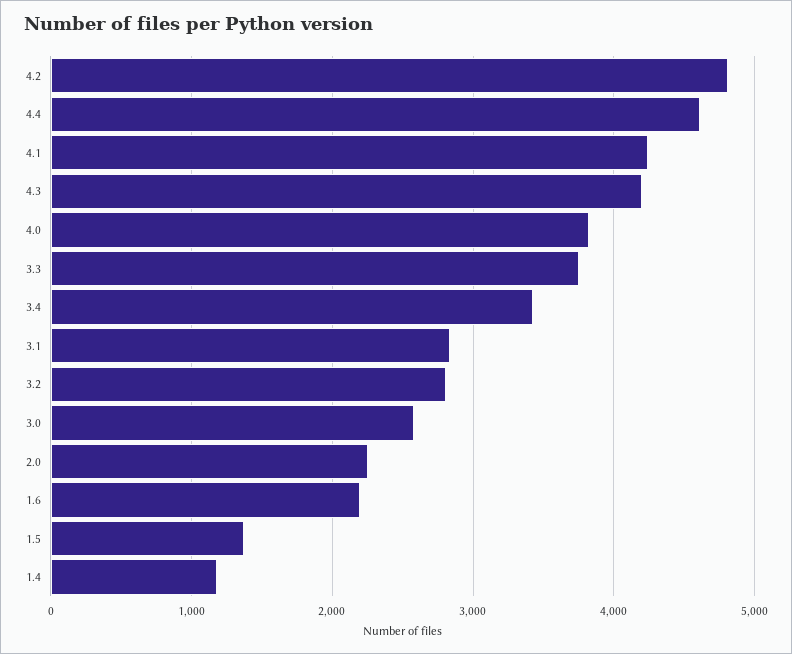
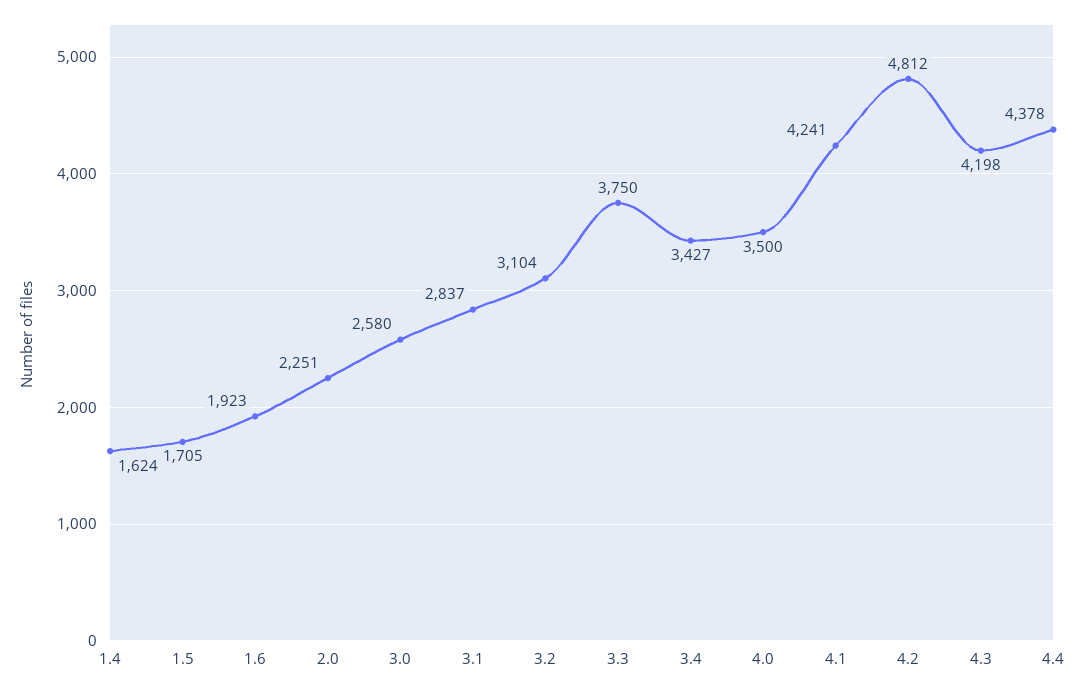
4.4: 4600 -> 4378
4.0: 3800 -> 3500
3.2: 2800 -> 3104
1.6: 2200 -> 1923
1.5: 1400 -> 1705
1.4: 1200 -> 1624

